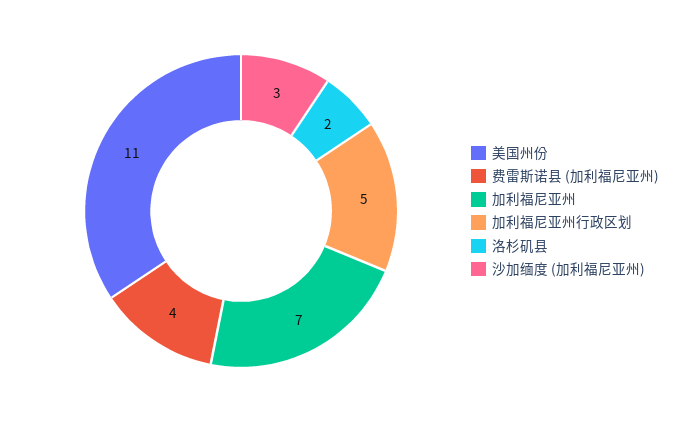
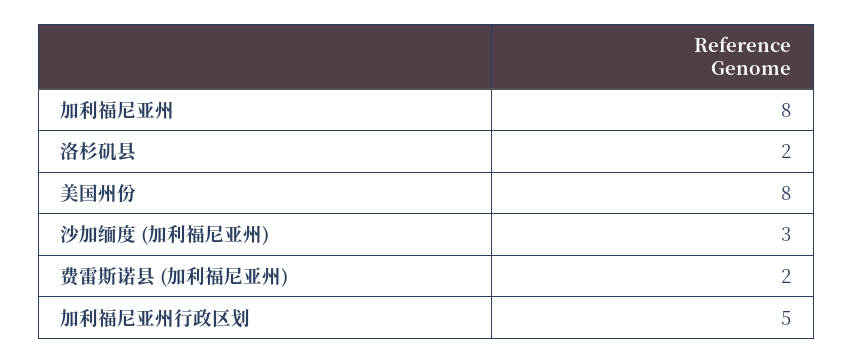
美国州份: 11 -> 8
费雷斯诺县 (加利福尼亚州): 4 -> 2
加利福尼亚州: 7 -> 8

